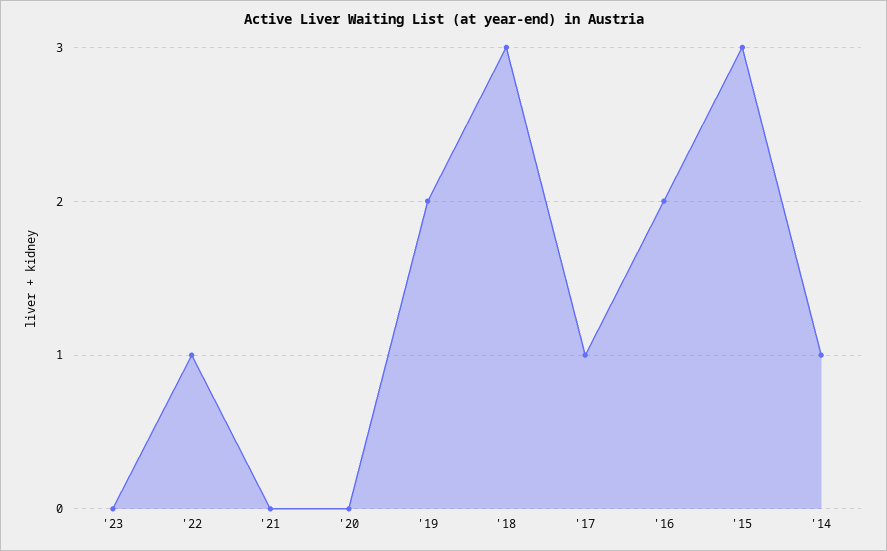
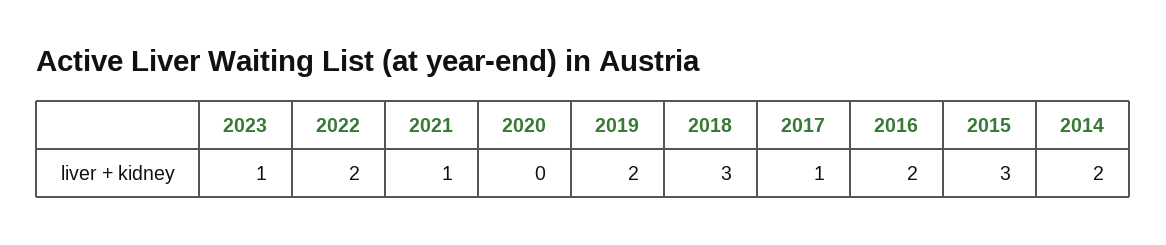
'23: 0 -> 1
'22: 1 -> 2
'21: 0 -> 1
'14: 1 -> 2

